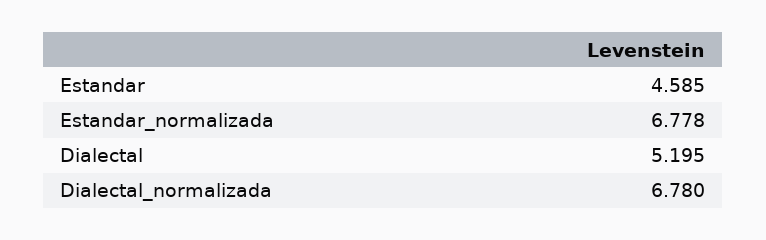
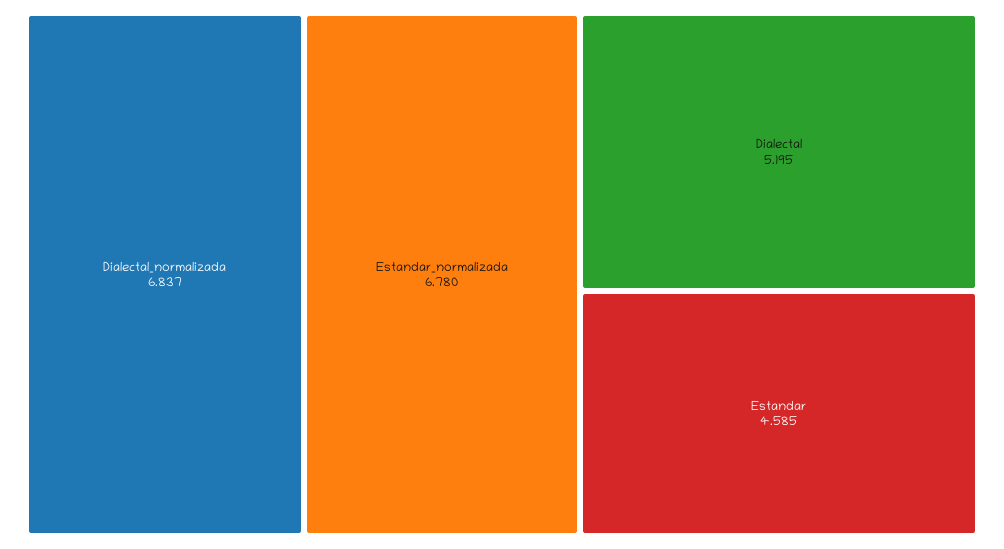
Estandar_normalizada: 6.778 -> 6.78
Dialectal_normalizada: 6.78 -> 6.837

